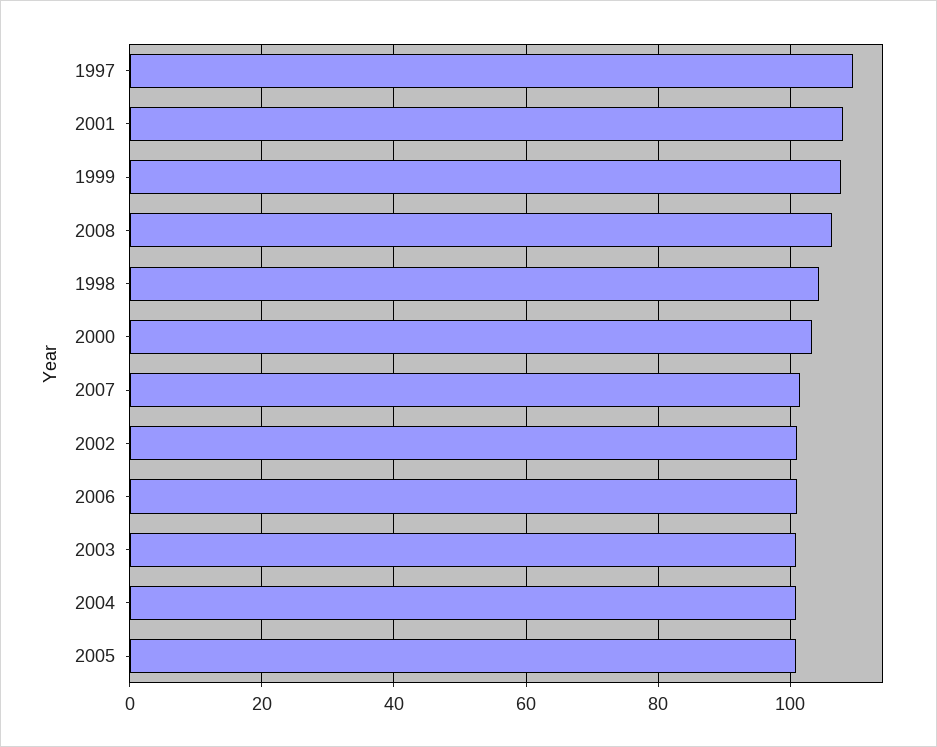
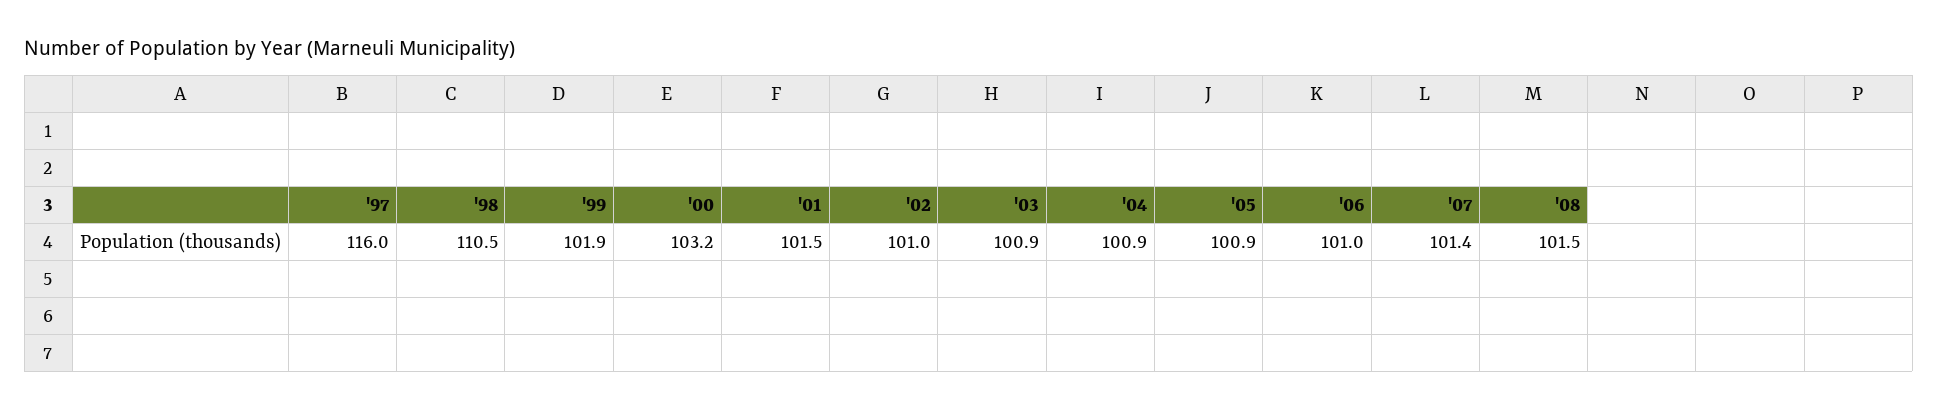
1997: 110 -> 116
2001: 108 -> 101.5
1999: 108 -> 101.9
2008: 106 -> 101.5
1998: 104 -> 110.5

